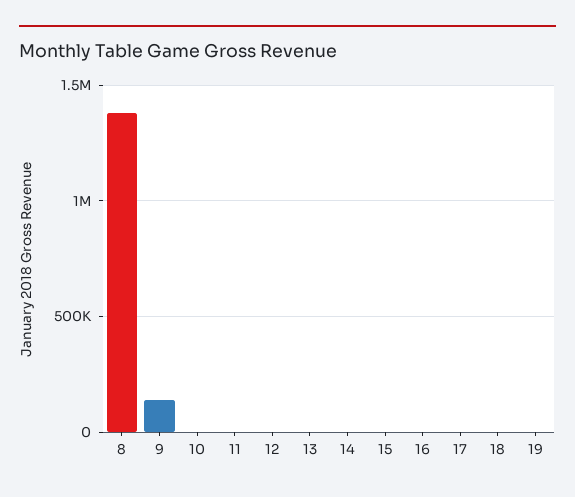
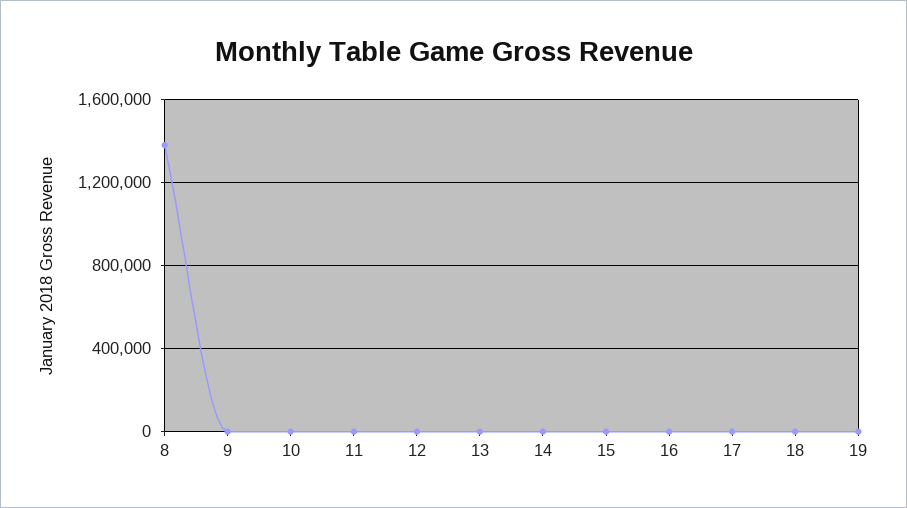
9: 150000 -> 0

